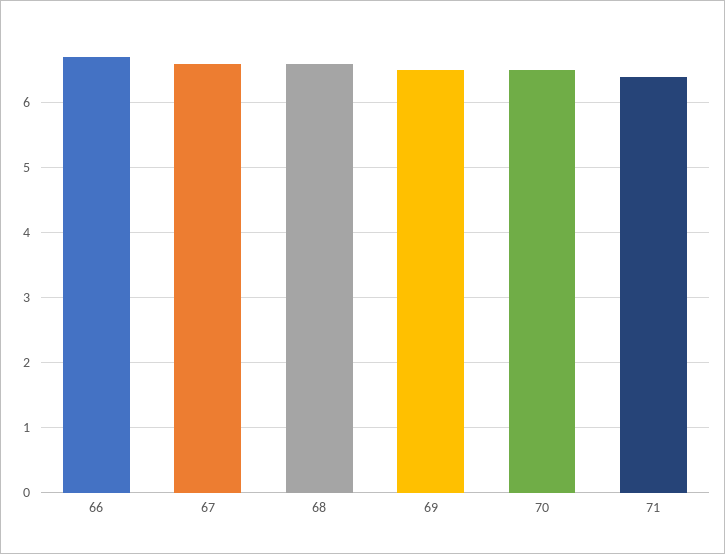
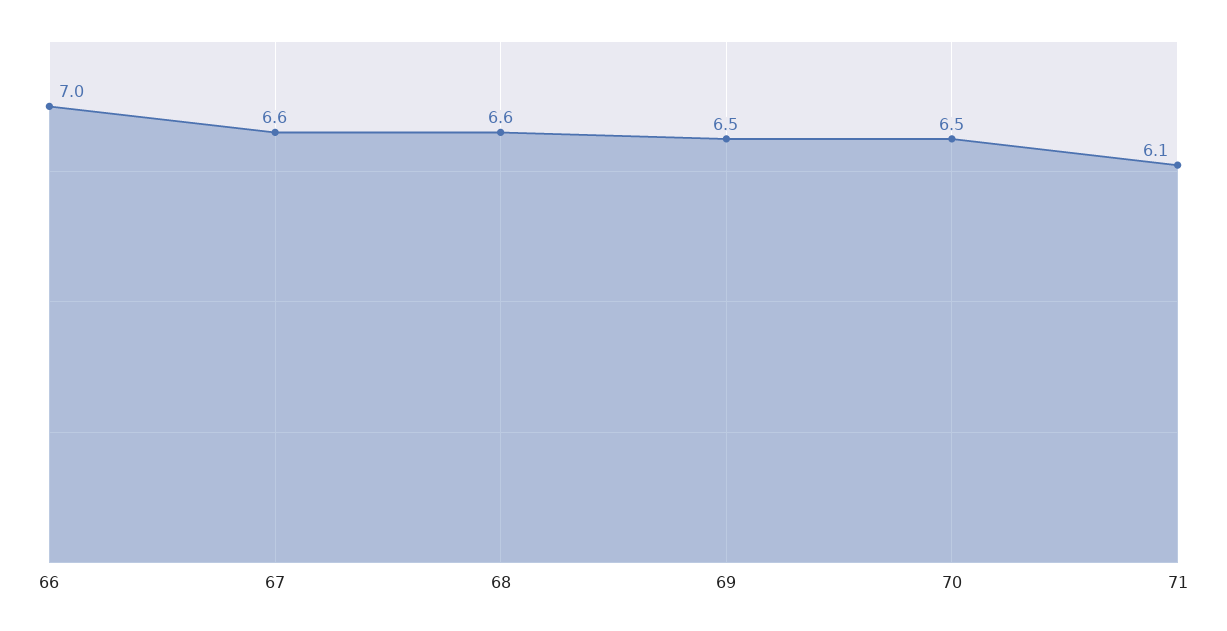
66: 6.7 -> 7
71: 6.4 -> 6.1

